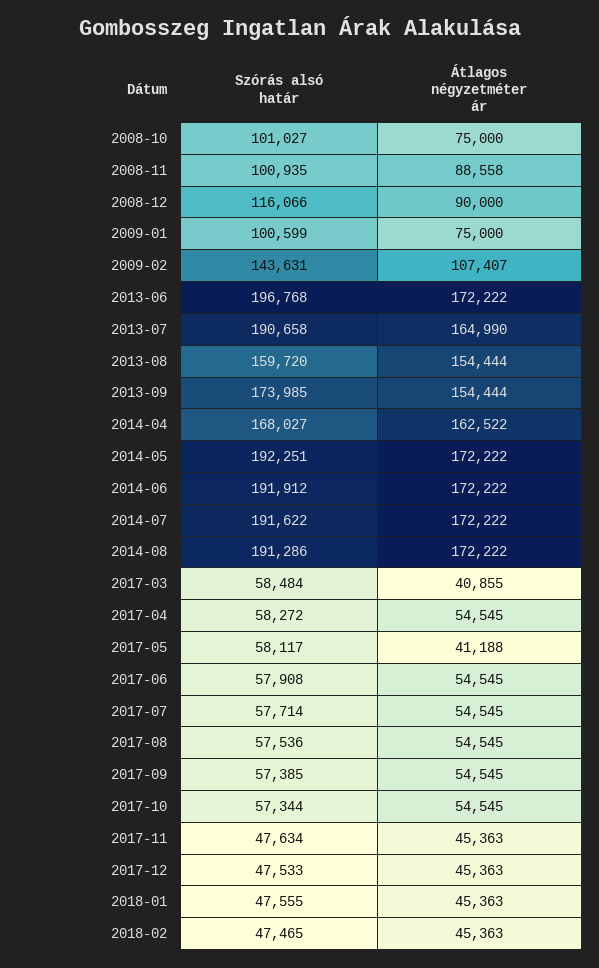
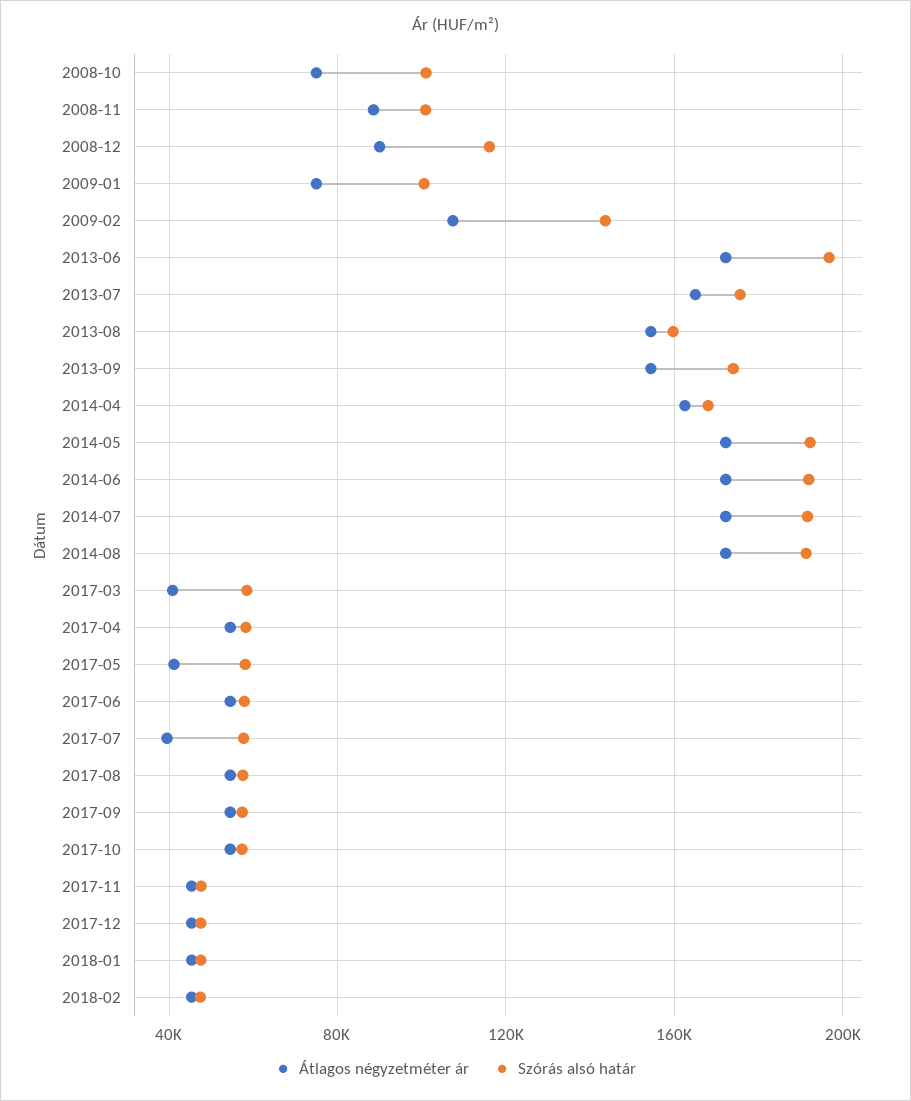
Szórás alsó határ, 2013-07: 190658 -> 175000
Átlagos négyzetméter ár, 2017-07: 54545 -> 40000

